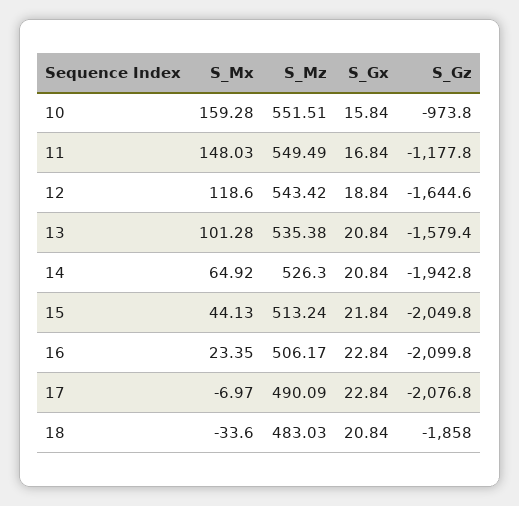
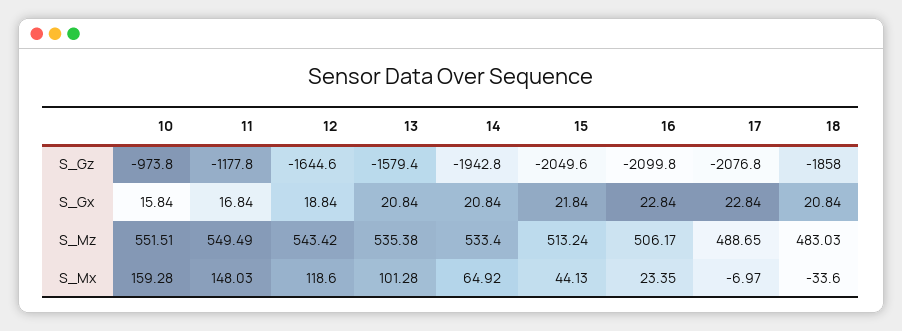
S_Mz, 14: 526.3 -> 533.4
S_Gz, 15: -2049.8 -> -2049.6
S_Mz, 17: 490.09 -> 488.65

